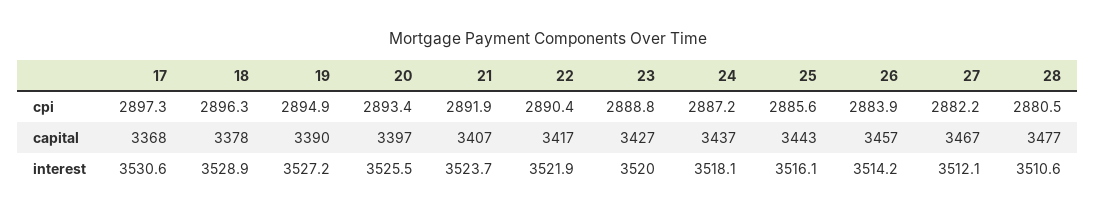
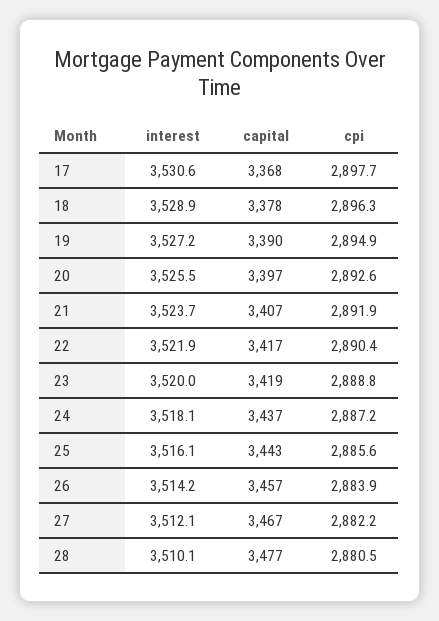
17, cpi: 2897.3 -> 2897.7
20, cpi: 2893.4 -> 2892.6
23, capital: 3427 -> 3419
28, interest: 3510.6 -> 3510.1

